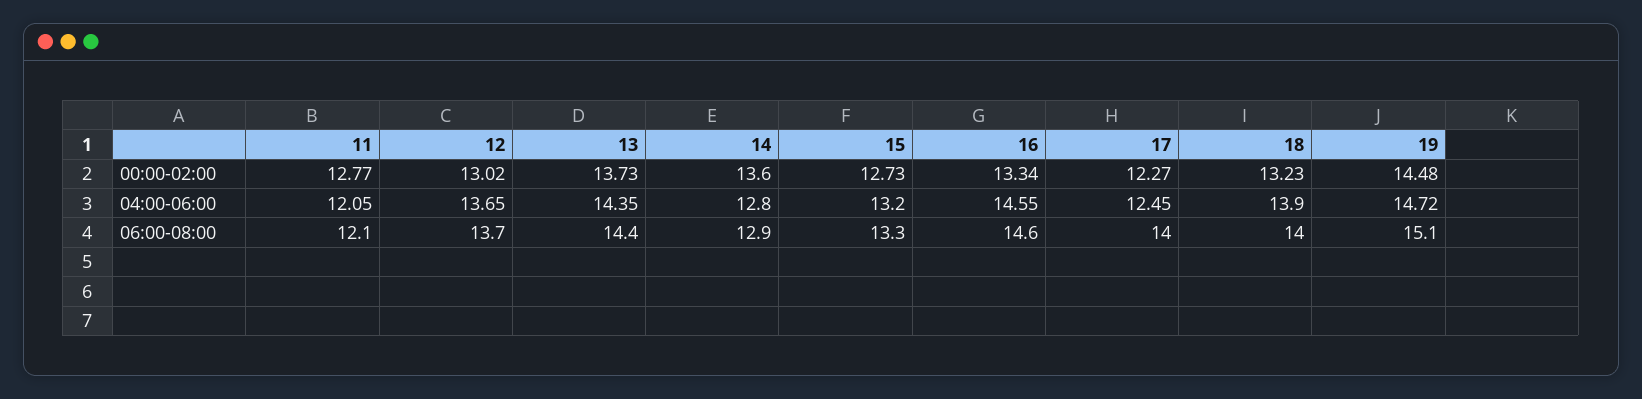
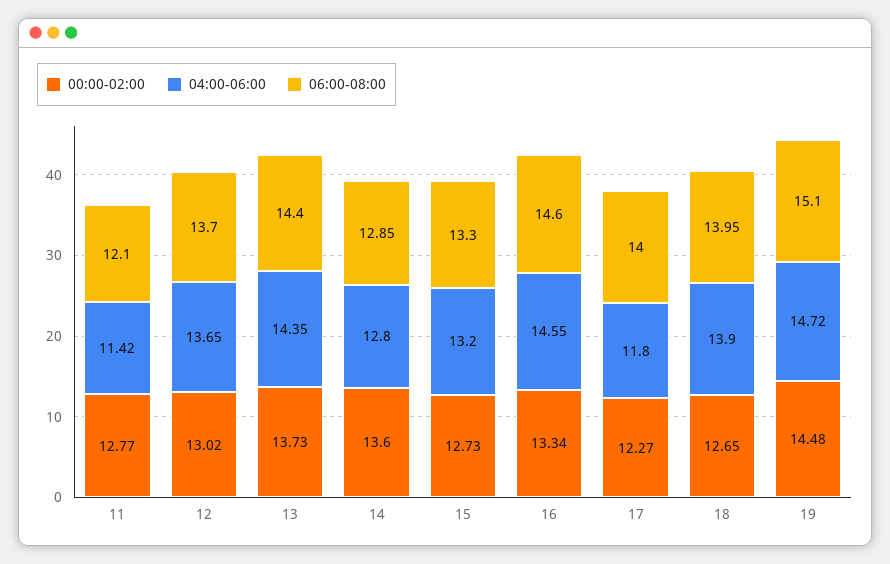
00:00-02:00, 18: 13.23 -> 12.65
04:00-06:00, 11: 12.05 -> 11.42
04:00-06:00, 17: 12.45 -> 11.8

